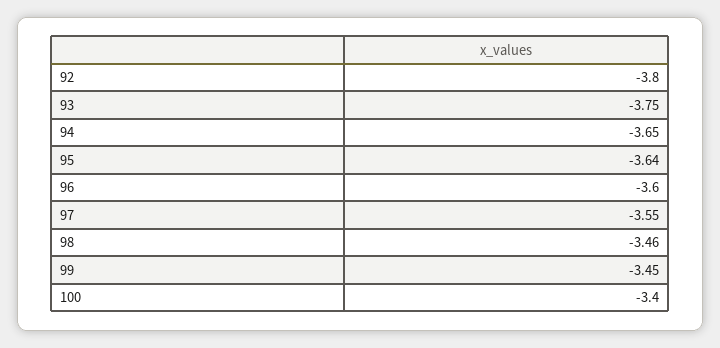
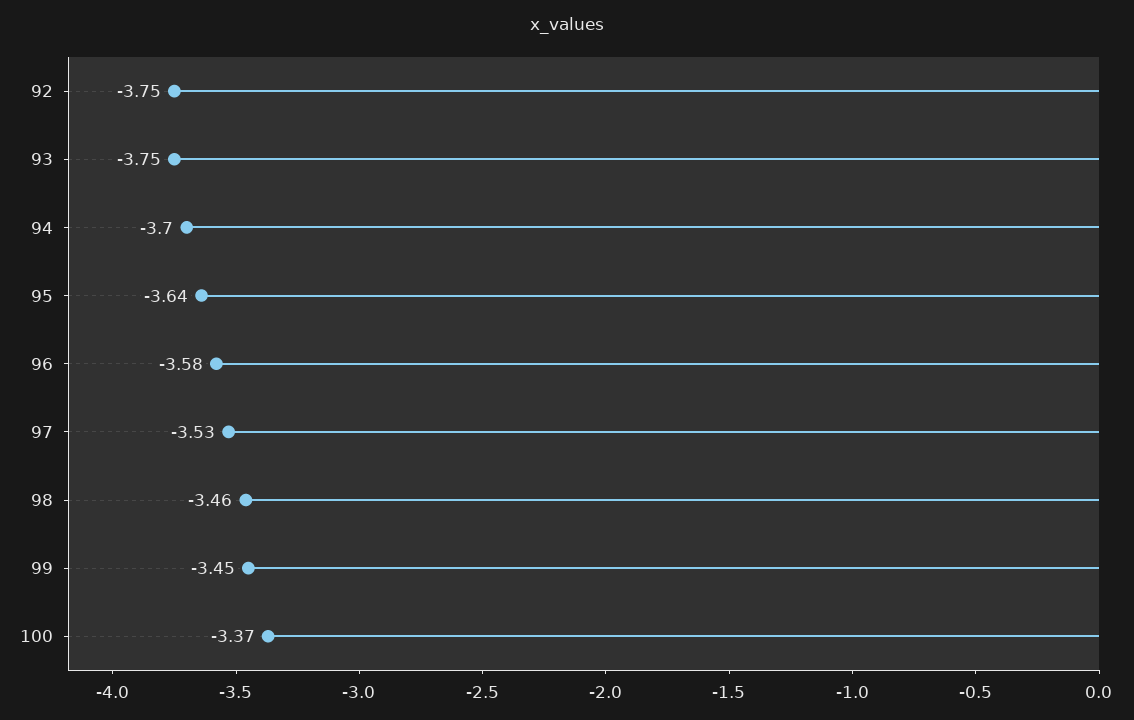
92: -3.8 -> -3.75
94: -3.65 -> -3.7
96: -3.6 -> -3.58
97: -3.55 -> -3.53
100: -3.4 -> -3.37

